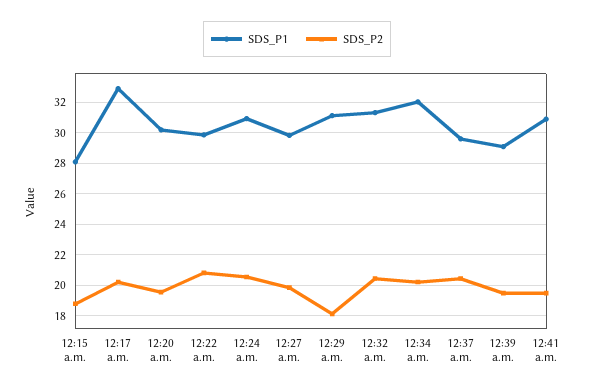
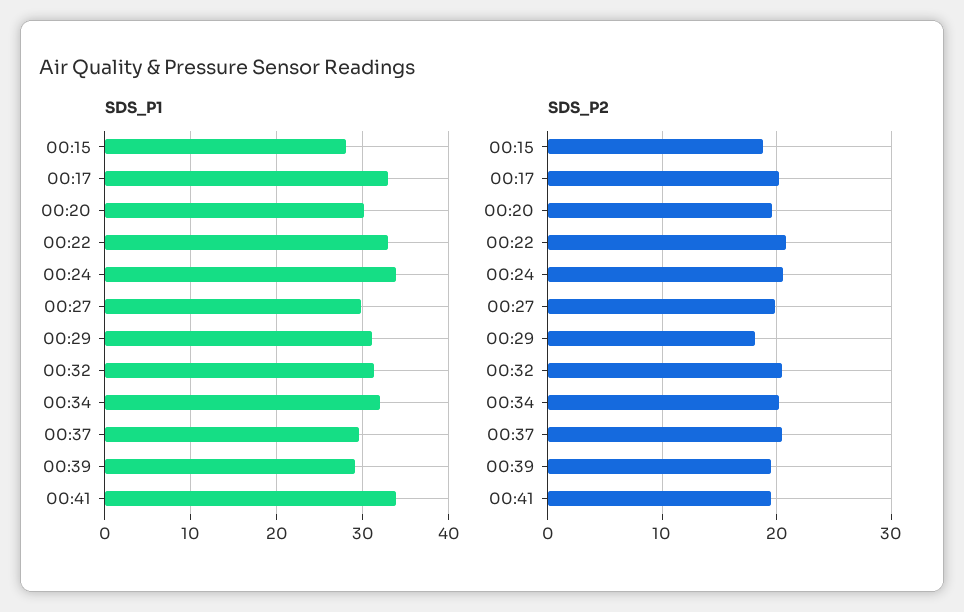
SDS_P1, 12:22 a.m.: 30 -> 33
SDS_P1, 12:24 a.m.: 31 -> 34
SDS_P1, 12:41 a.m.: 31 -> 34

